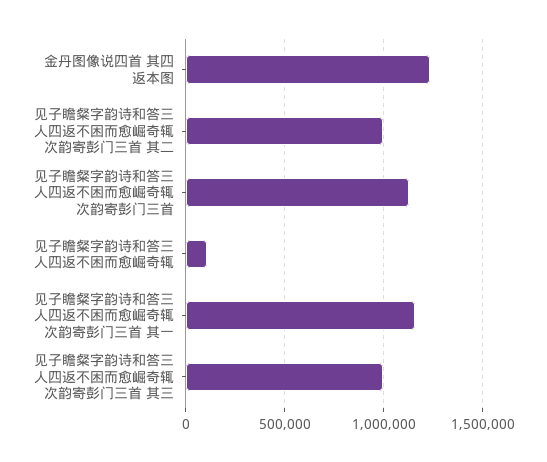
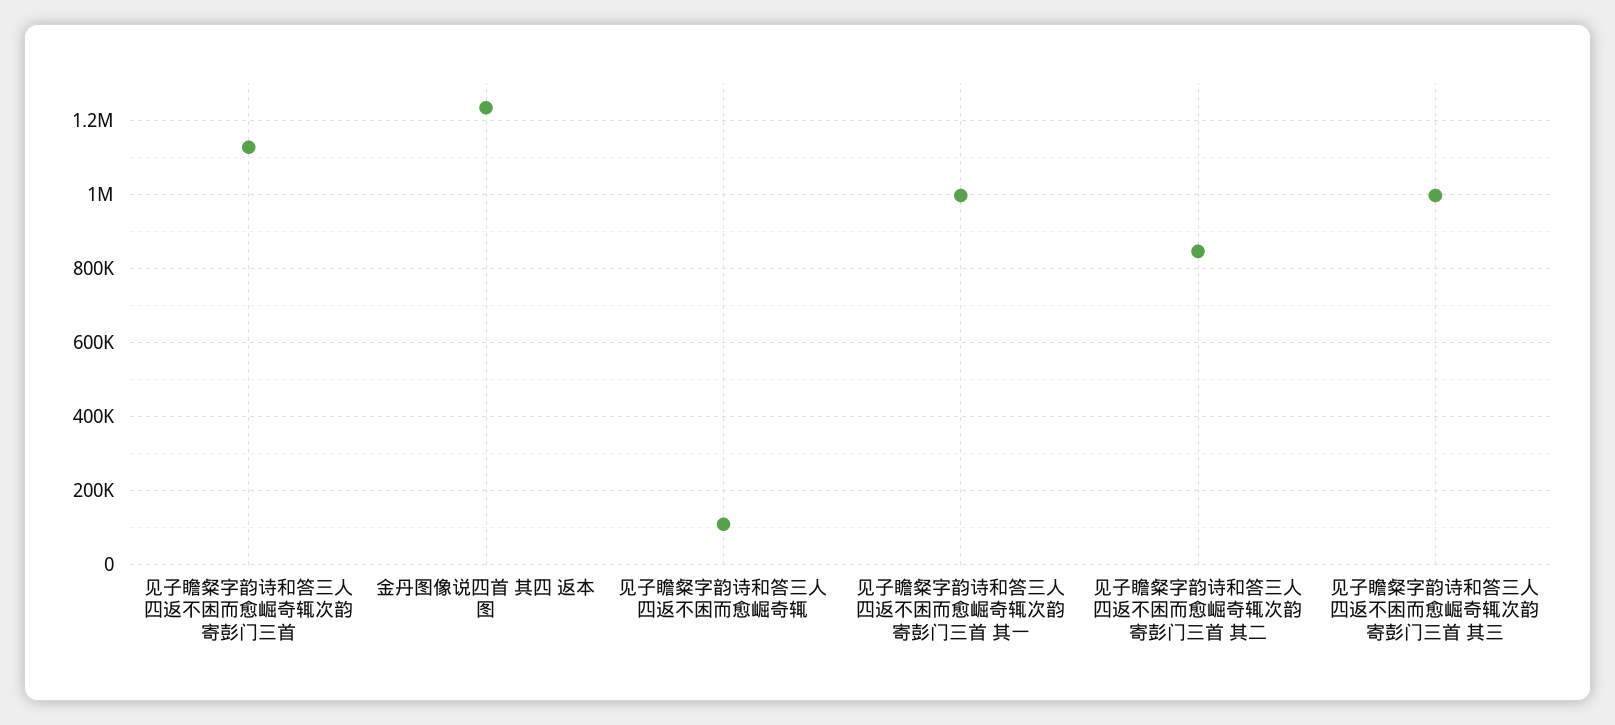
见子瞻粲字韵诗和答三人四返不困而愈崛奇辄次韵寄彭门三首 其二: 1000000 -> 840000
见子瞻粲字韵诗和答三人四返不困而愈崛奇辄次韵寄彭门三首 其一: 1150000 -> 1000000

